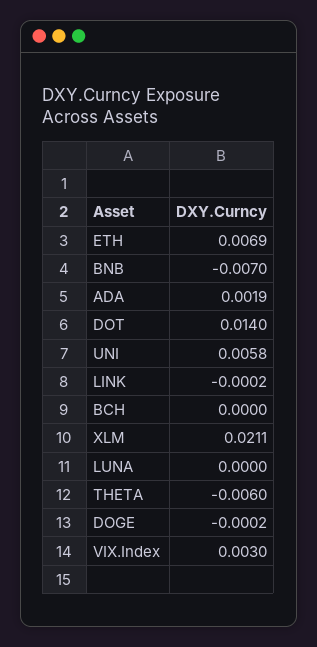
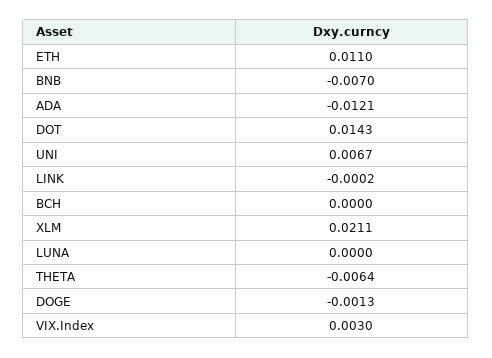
ETH: 0.0069 -> 0.011
ADA: 0.0019 -> -0.0121
DOT: 0.014 -> 0.0143
UNI: 0.0058 -> 0.0067
THETA: -0.006 -> -0.0064
DOGE: -0.0002 -> -0.0013

